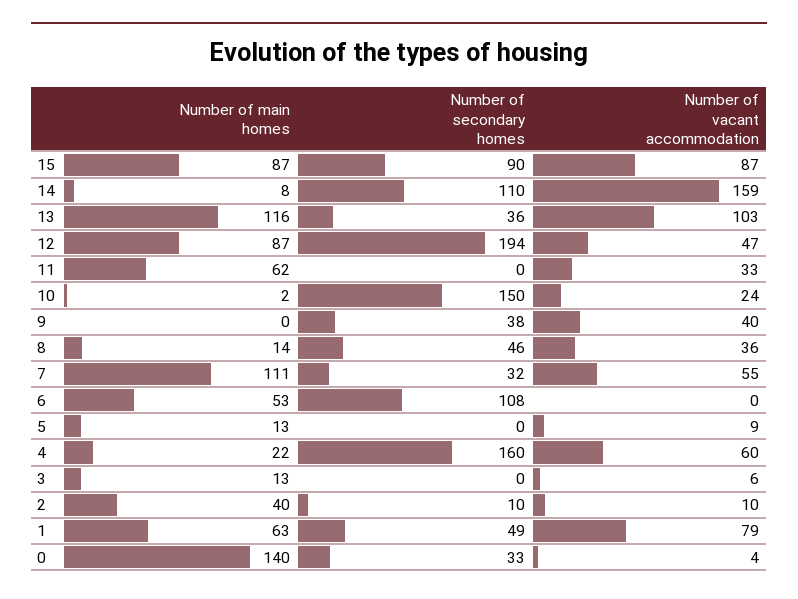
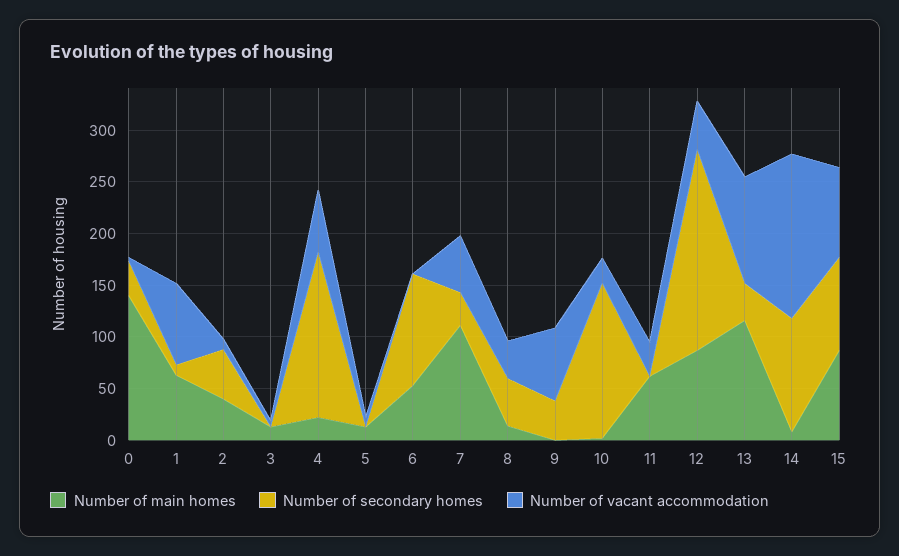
Number of vacant accommodation, 9: 40 -> 70
Number of secondary homes, 2: 10 -> 50
Number of secondary homes, 1: 49 -> 10

